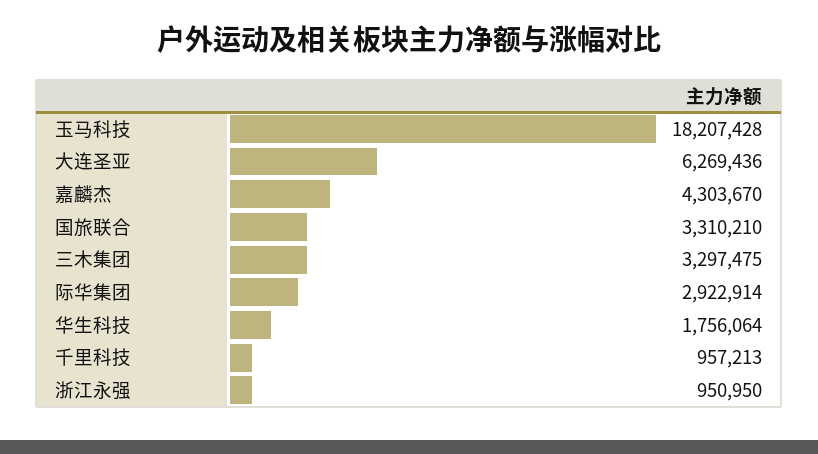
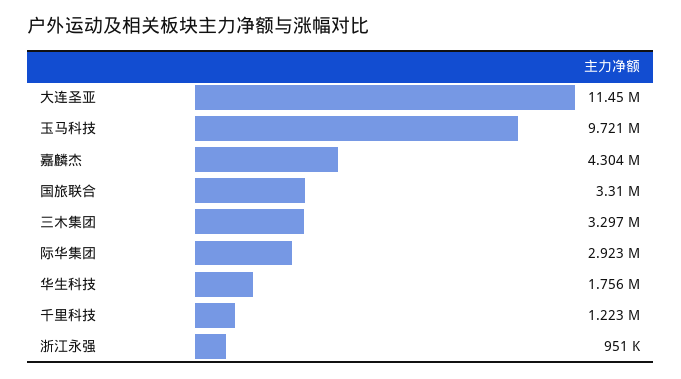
玉马科技: 18207428 -> 9721000
大连圣亚: 6269436 -> 11450000
千里科技: 957213 -> 1223000

